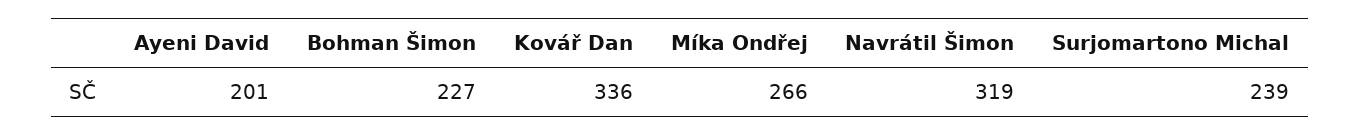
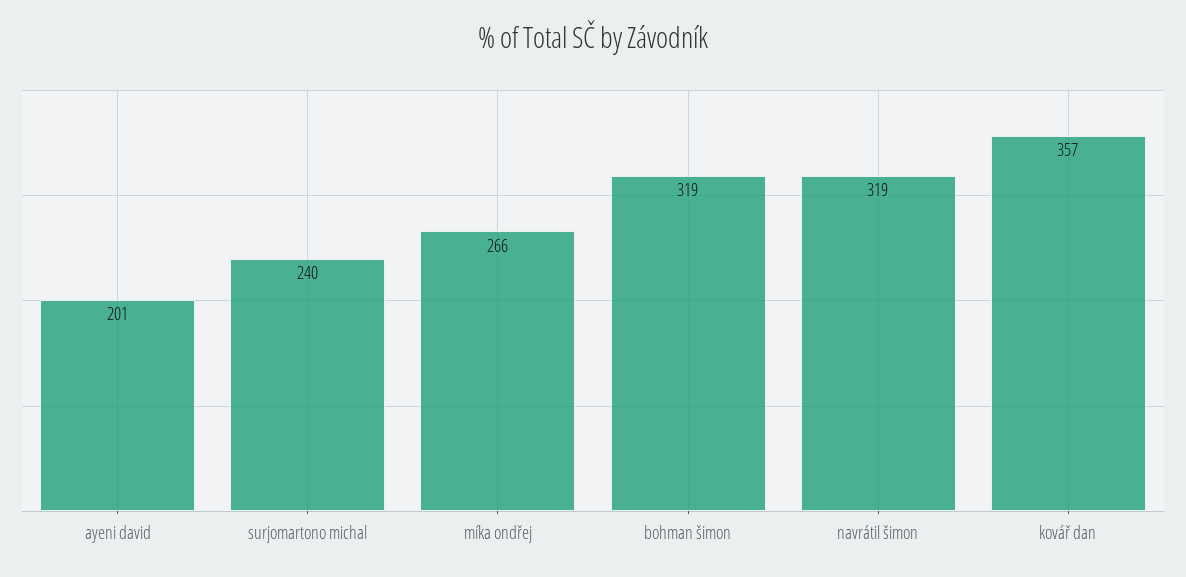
Bohman Šimon: 227 -> 319
Kovář Dan: 336 -> 357
Surjomartono Michal: 239 -> 240

